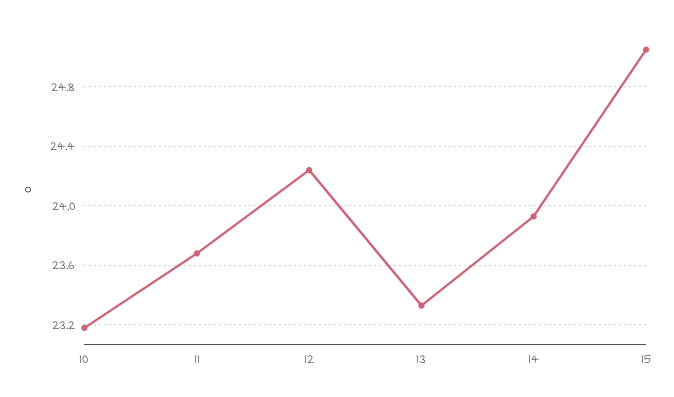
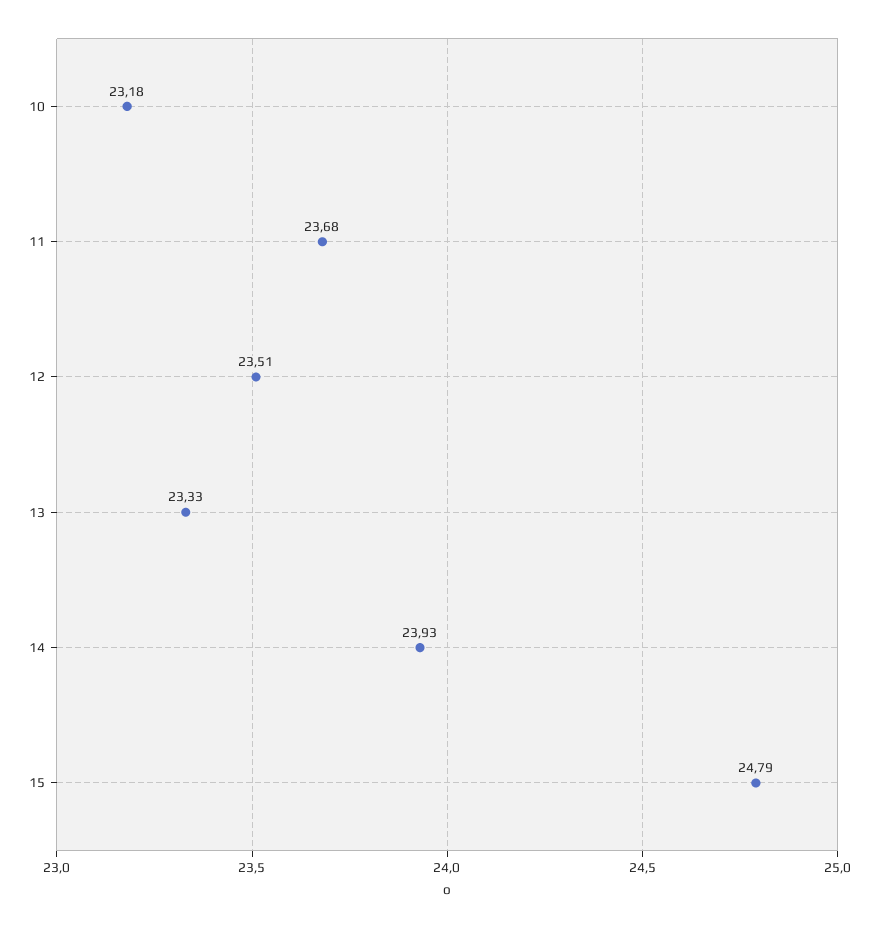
12: 24.25 -> 23.51
15: 25.05 -> 24.79

